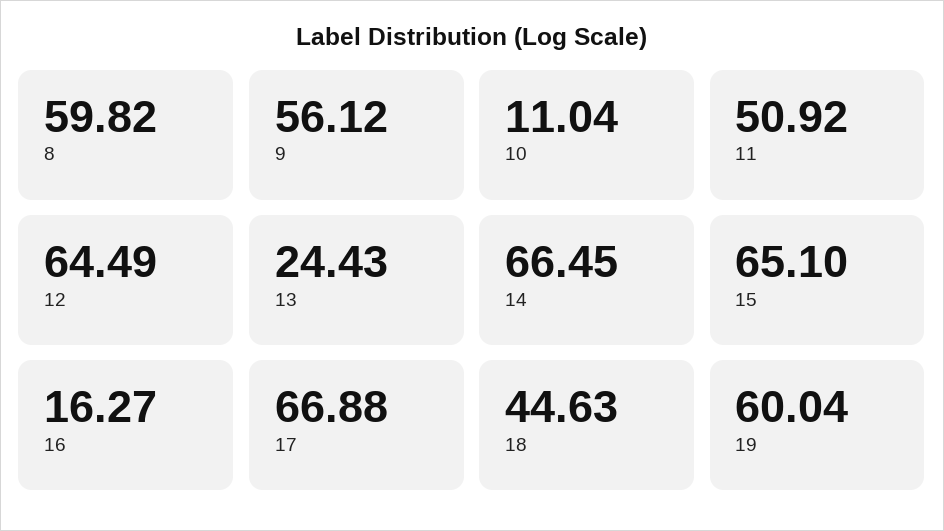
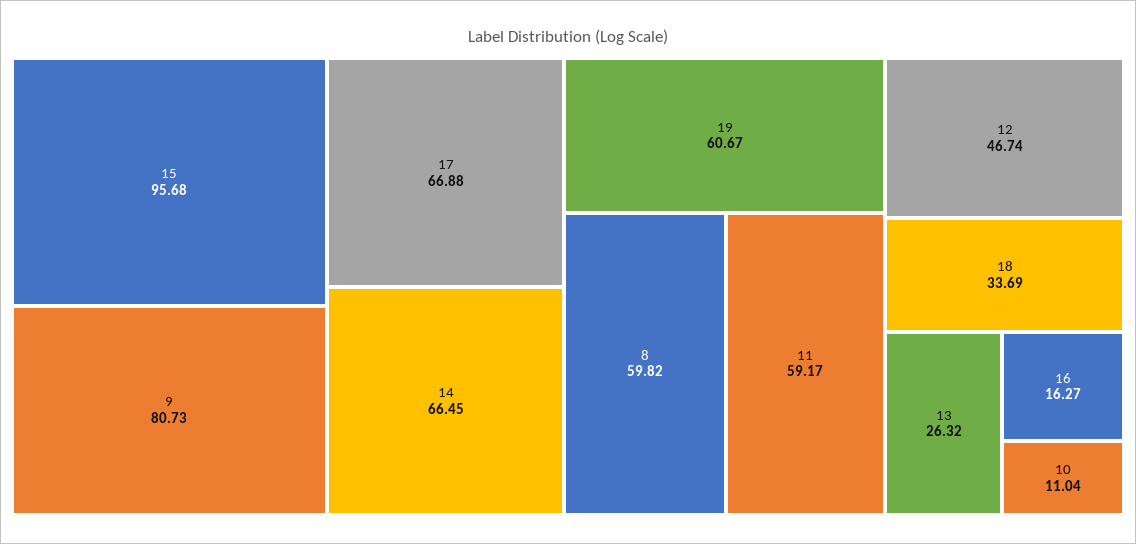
9: 56.12 -> 80.73
11: 50.92 -> 59.17
12: 64.49 -> 46.74
13: 24.43 -> 26.32
15: 65.1 -> 95.68
18: 44.63 -> 33.69
19: 60.04 -> 60.67

